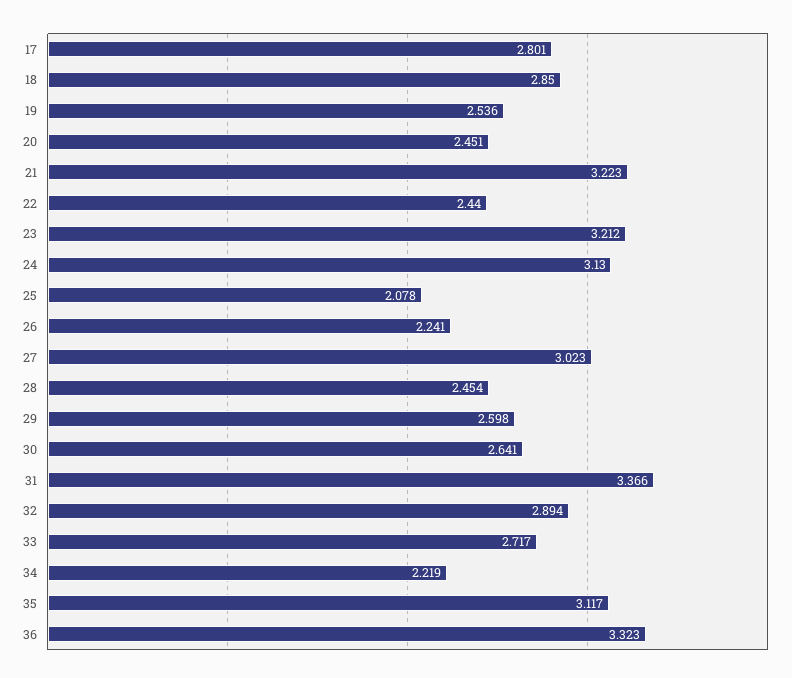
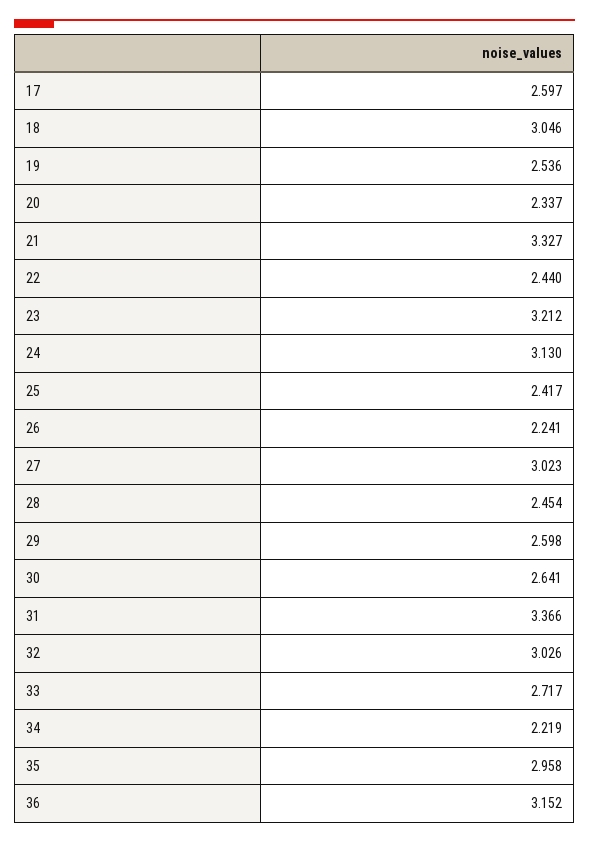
17: 2.801 -> 2.597
18: 2.85 -> 3.046
20: 2.451 -> 2.337
21: 3.223 -> 3.327
25: 2.078 -> 2.417
32: 2.894 -> 3.026
35: 3.117 -> 2.958
36: 3.323 -> 3.152

